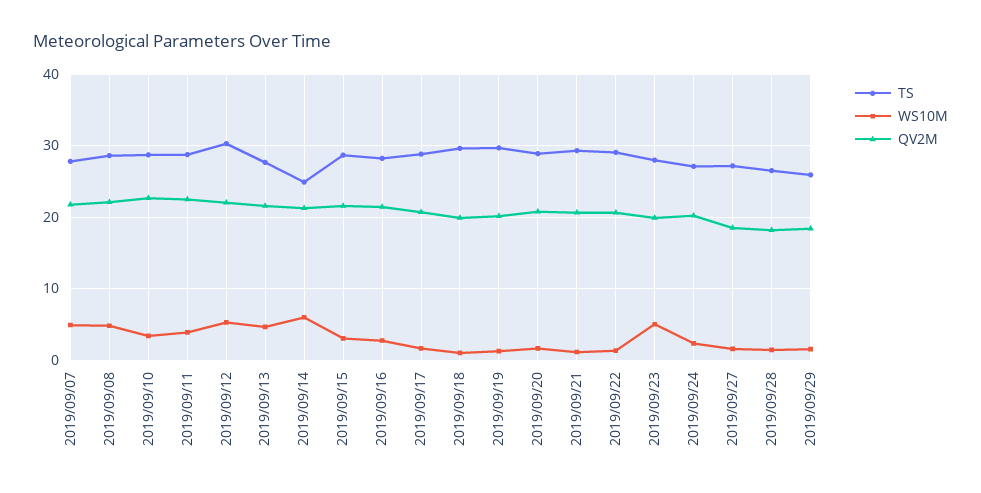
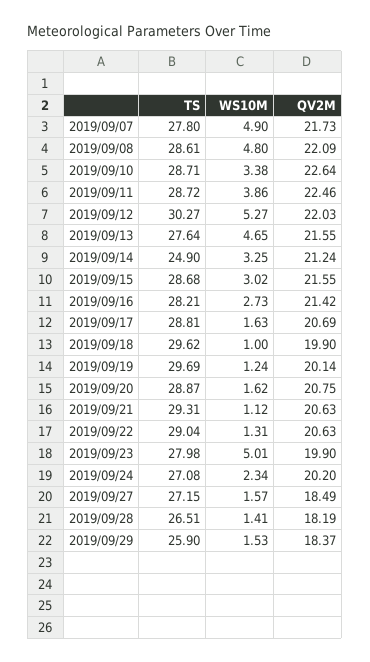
WS10M, 2019/09/14: 6 -> 3.25

